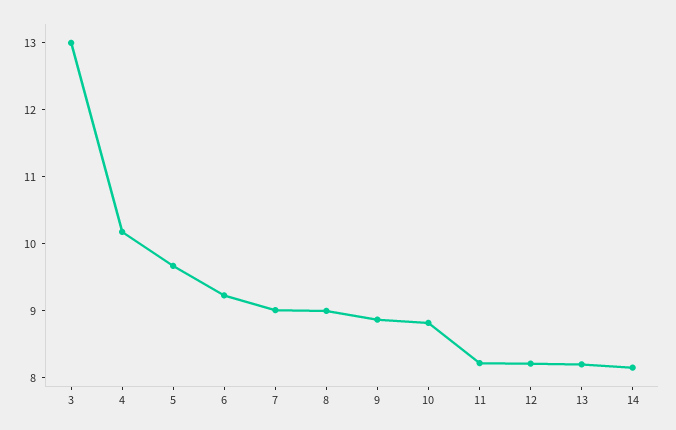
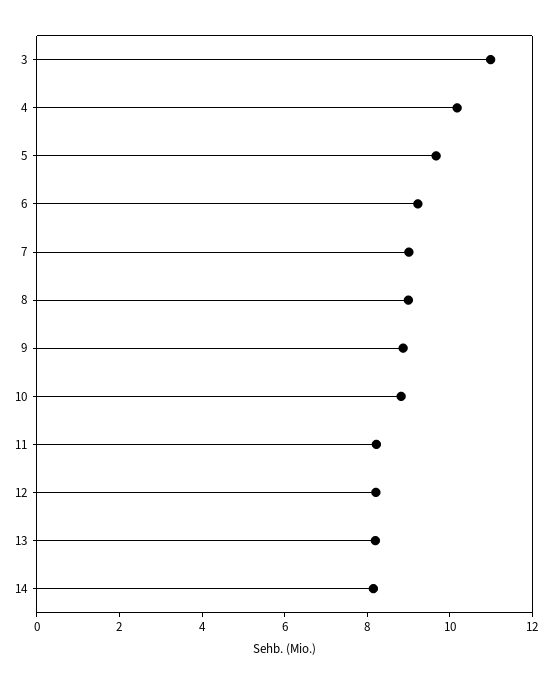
3: 13 -> 11

